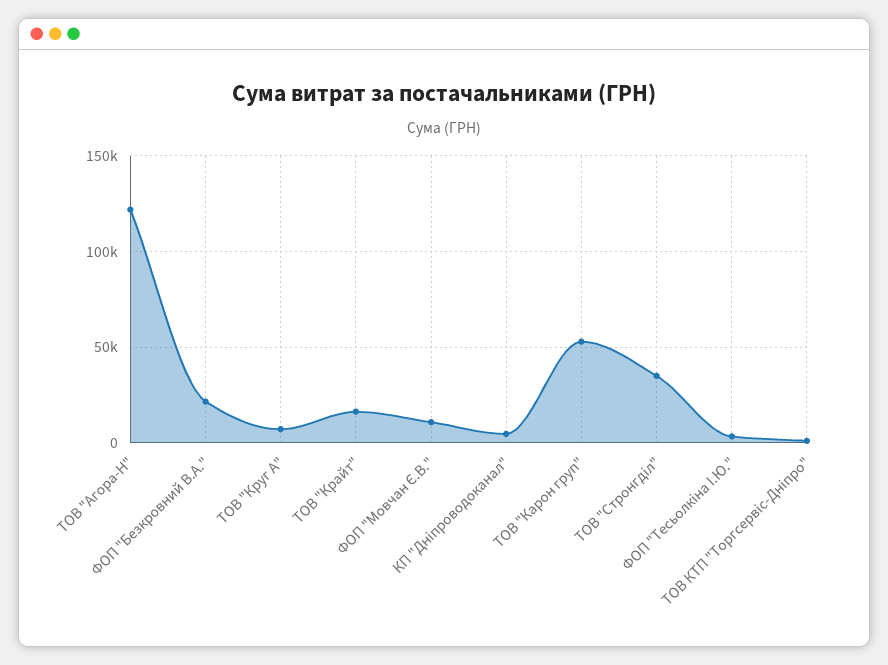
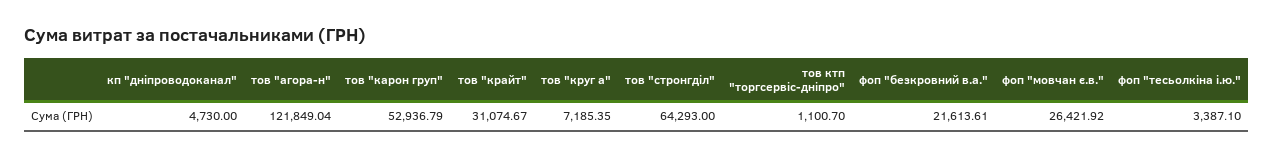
ТОВ "Крайт": 15000 -> 31074.67
ФОП "Мовчан Є.В.": 10000 -> 26421.92
ТОВ "Стронгділ": 35000 -> 64293

